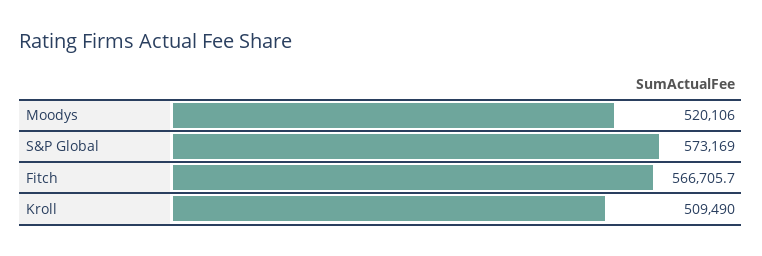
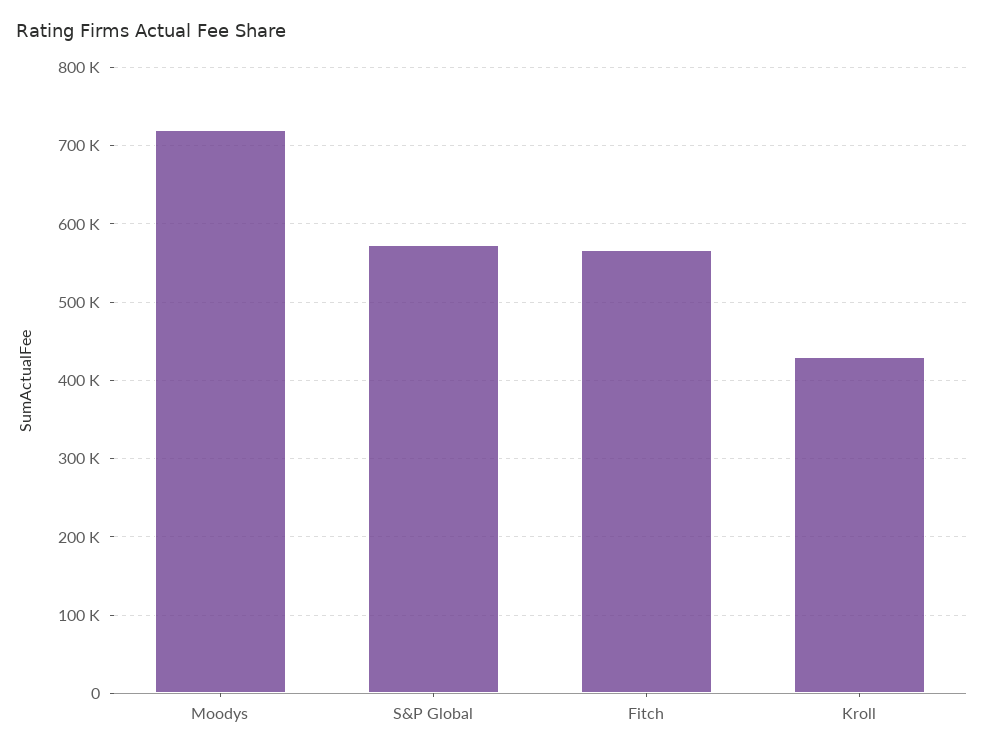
Moodys: 520106 -> 720000
Kroll: 509490 -> 430000

